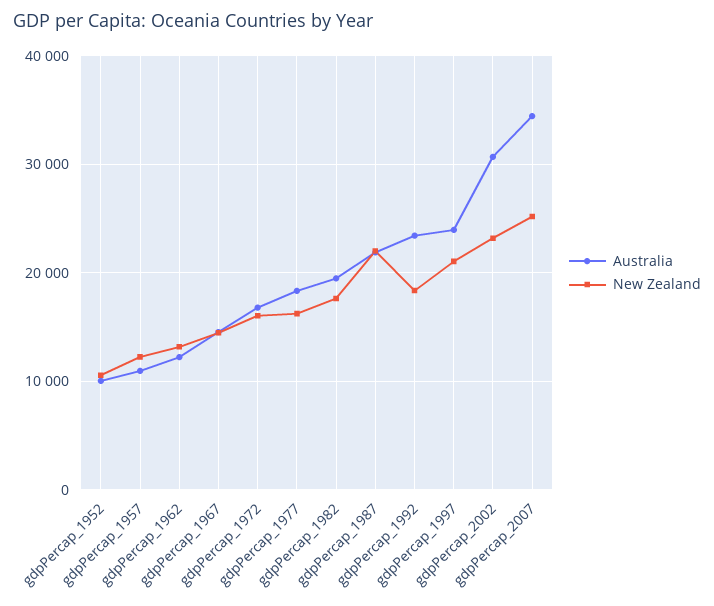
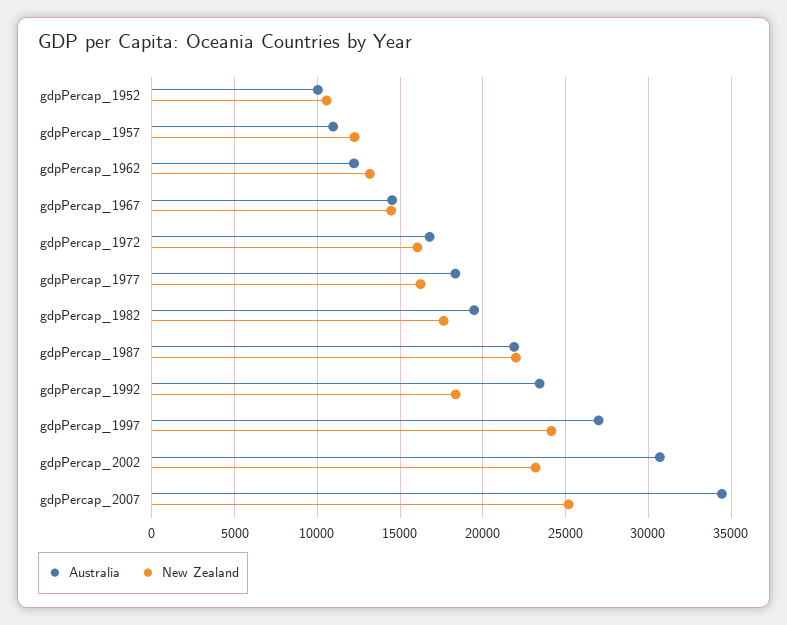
Australia, gdpPercap_1997: 24000 -> 27000
New Zealand, gdpPercap_1997: 21000 -> 24000

